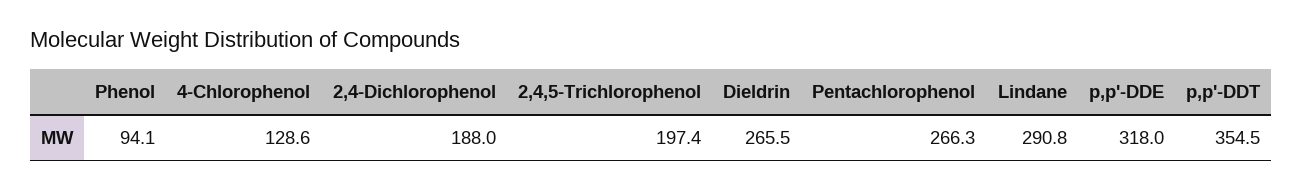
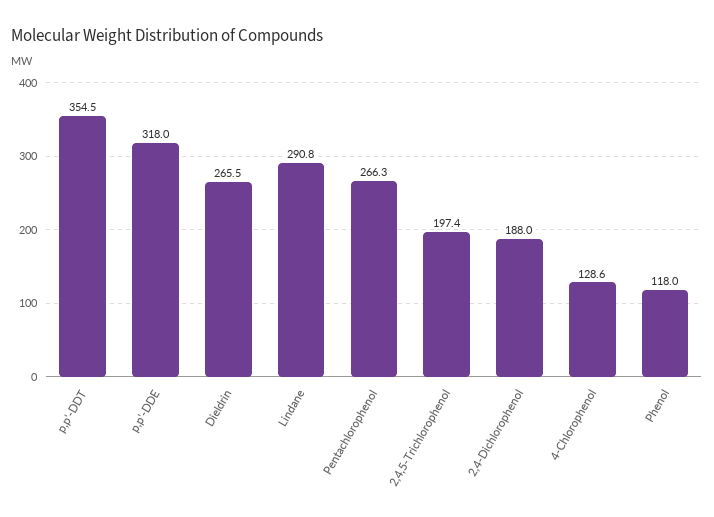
Phenol: 94.1 -> 118

